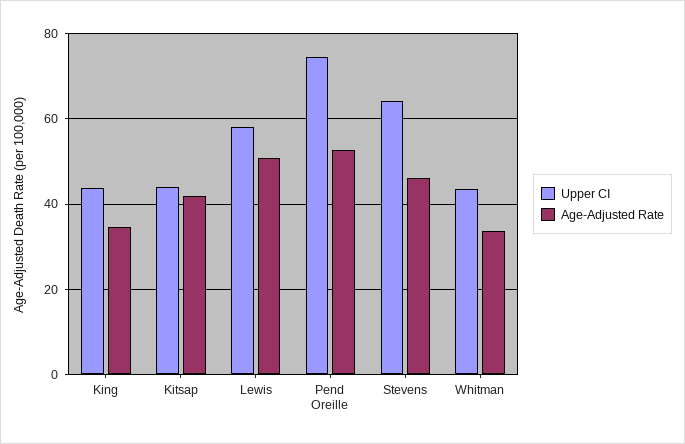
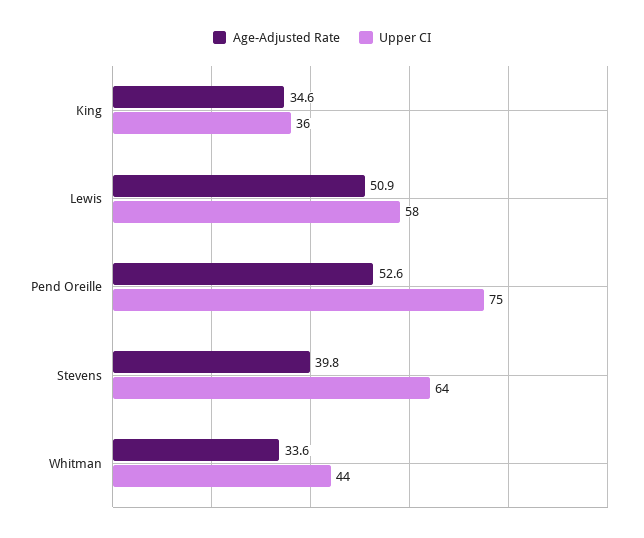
Upper CI, King: 44 -> 36
Upper CI, Kitsap: 44 -> none
Age-Adjusted Rate, Kitsap: 42 -> none
Age-Adjusted Rate, Stevens: 46 -> 39.8

